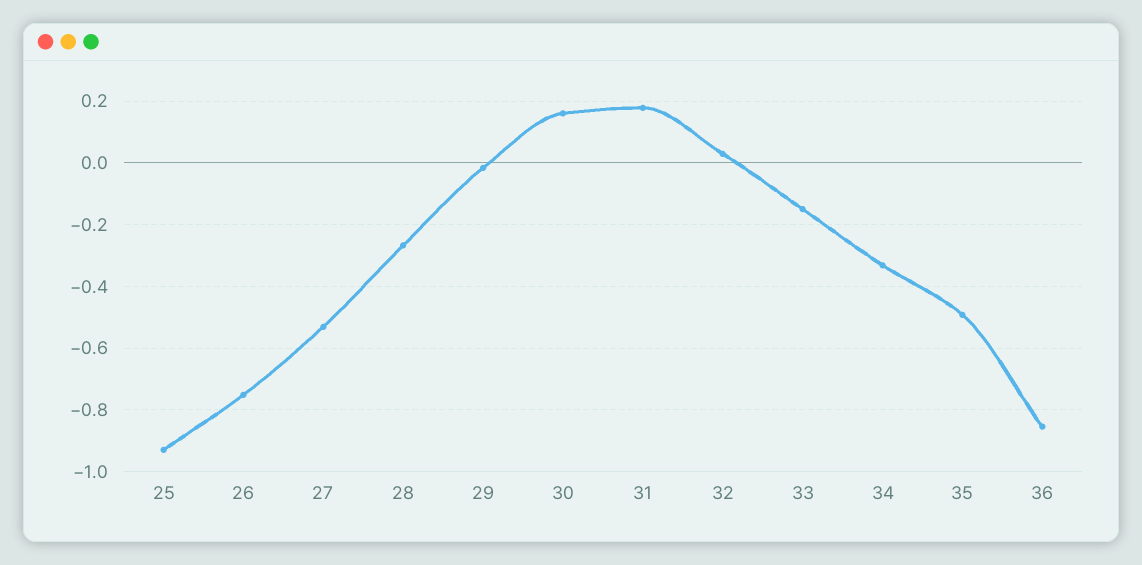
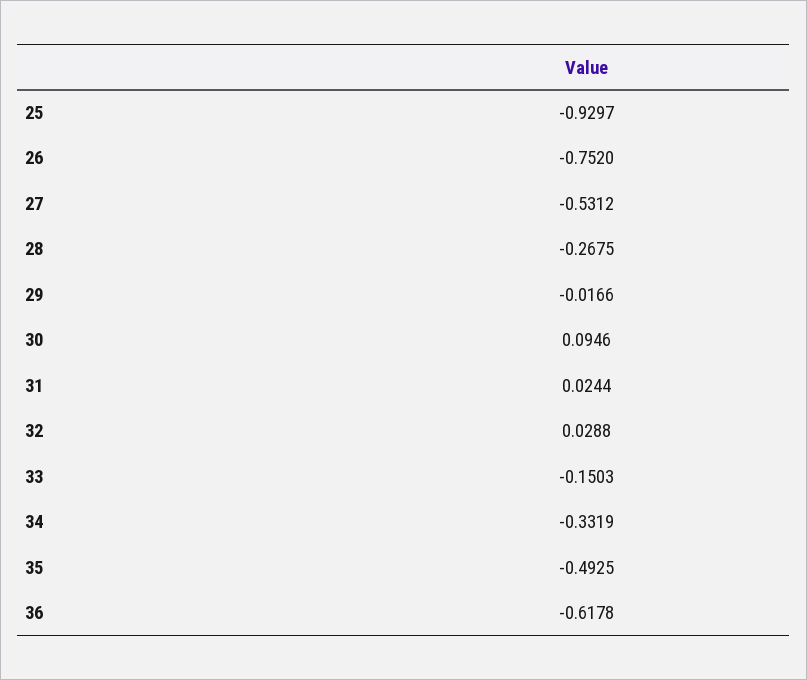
30: 0.16 -> 0.0946
31: 0.18 -> 0.0244
36: -0.86 -> -0.6178

